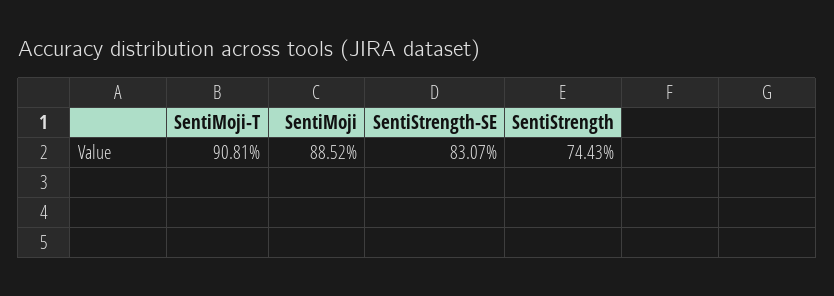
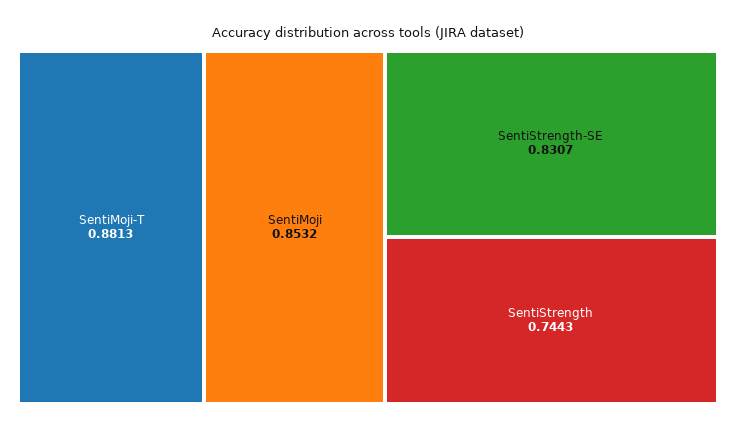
SentiMoji-T: 0.9081 -> 0.8813
SentiMoji: 0.8852 -> 0.8532

